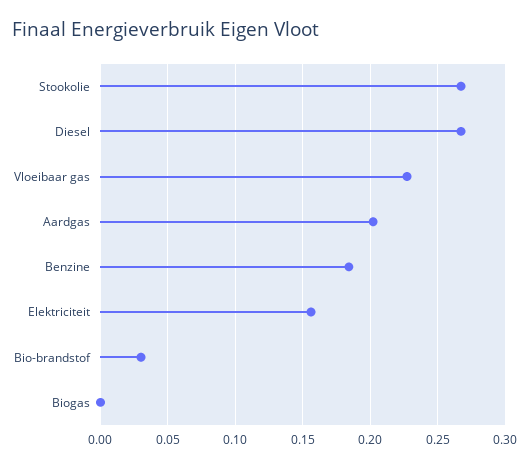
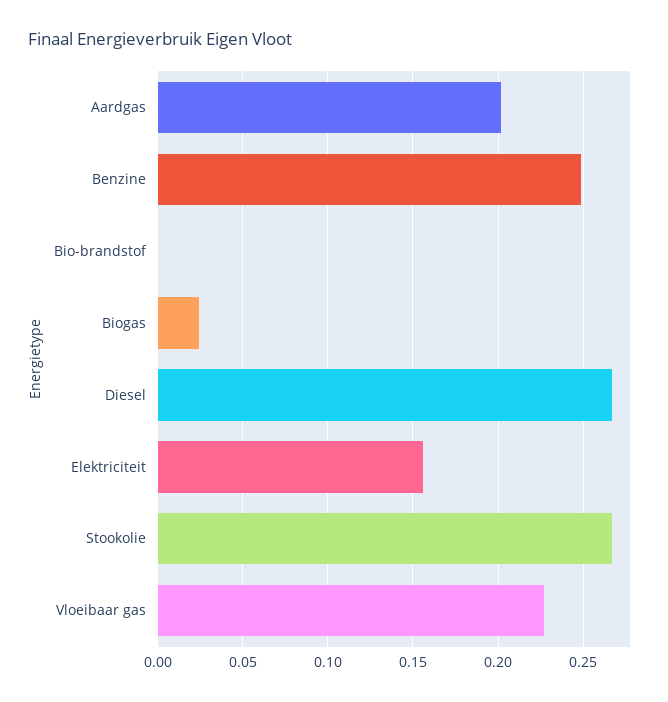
Benzine: 0.185 -> 0.25
Bio-brandstof: 0.03 -> 0
Biogas: 0 -> 0.025

